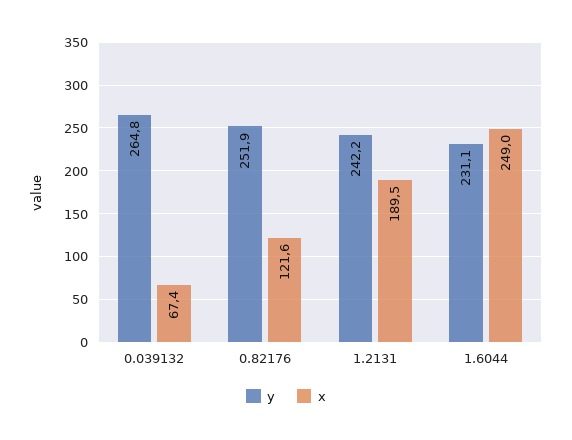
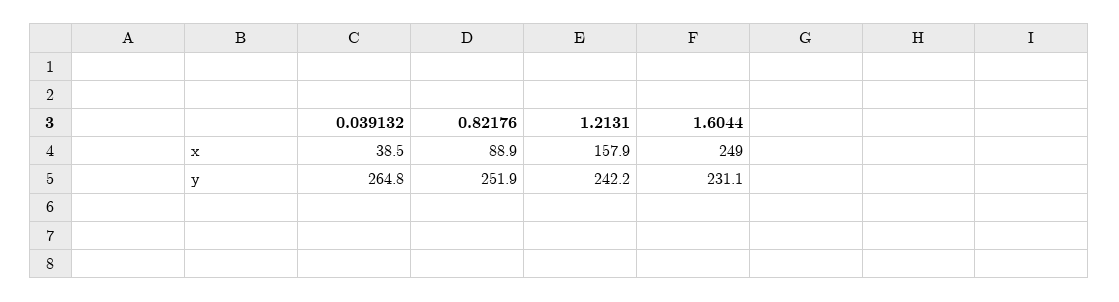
x, 0.039132: 67.4 -> 38.5
x, 0.82176: 121.6 -> 88.9
x, 1.2131: 189.5 -> 157.9

